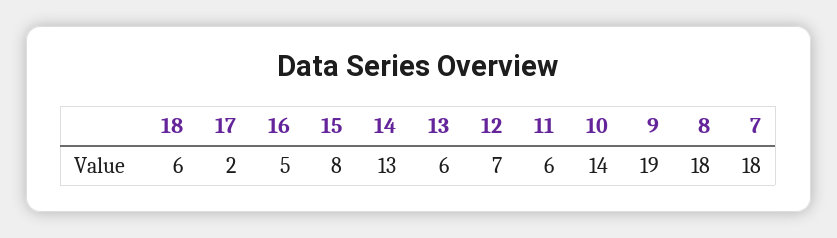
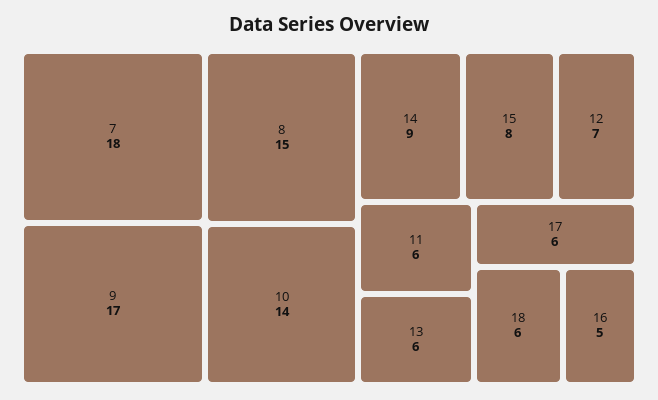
17: 2 -> 6
14: 13 -> 9
9: 19 -> 17
8: 18 -> 15

